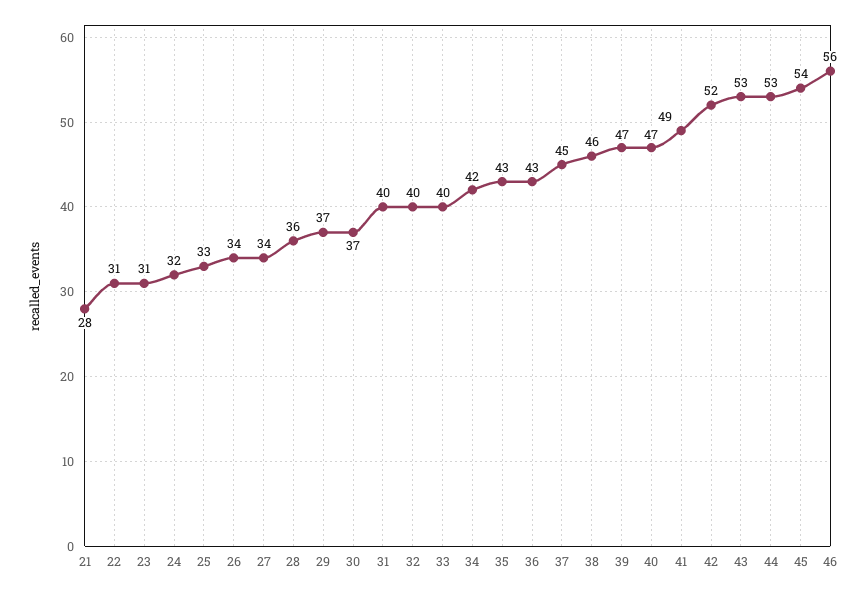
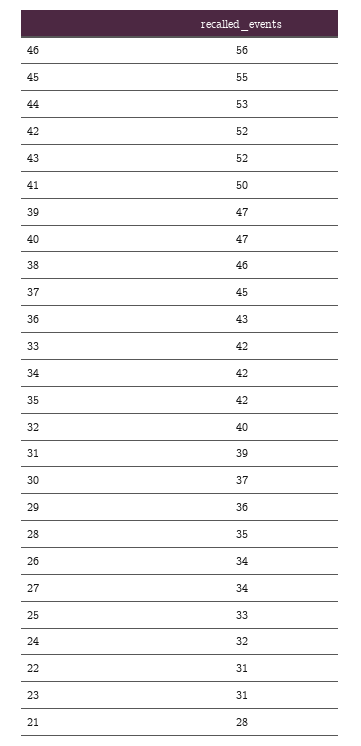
28: 36 -> 35
29: 37 -> 36
31: 40 -> 39
33: 40 -> 42
35: 43 -> 42
41: 49 -> 50
43: 53 -> 52
45: 54 -> 55

